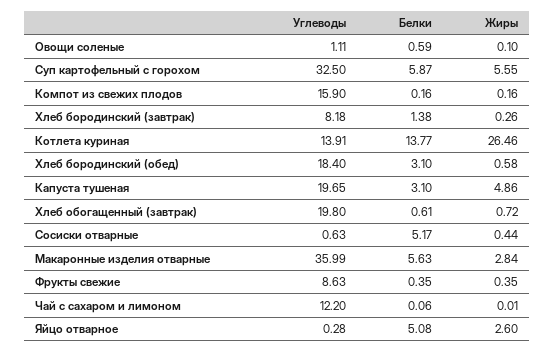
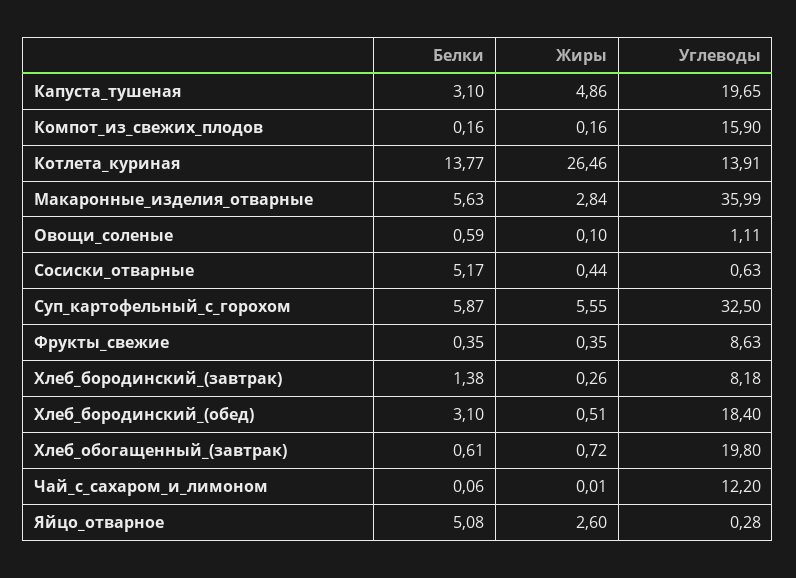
Жиры, Хлеб бородинский (обед): 0.58 -> 0.51

